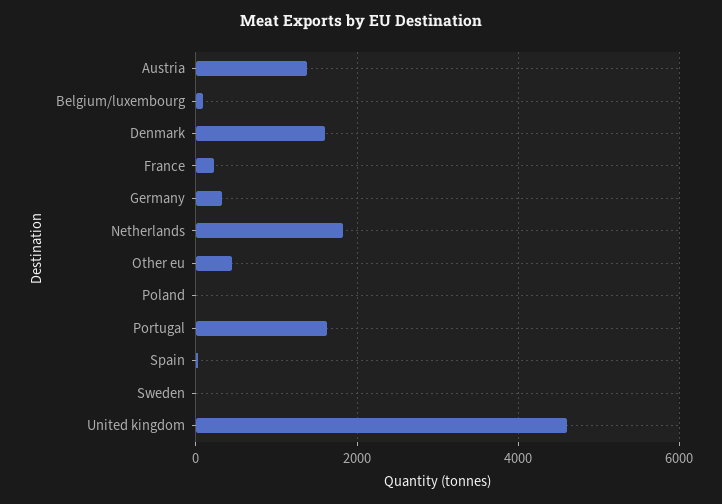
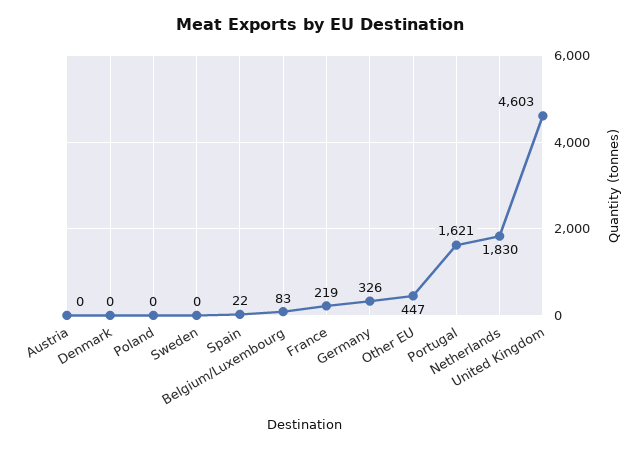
Austria: 1400 -> 0
Denmark: 1600 -> 0

